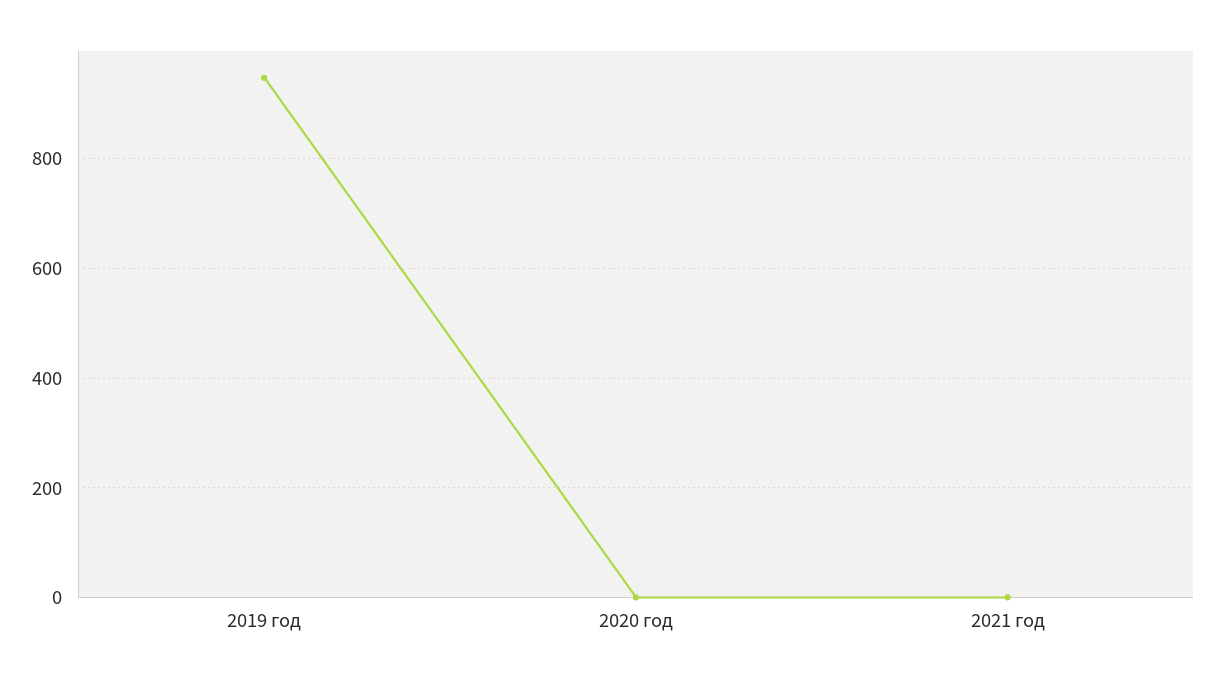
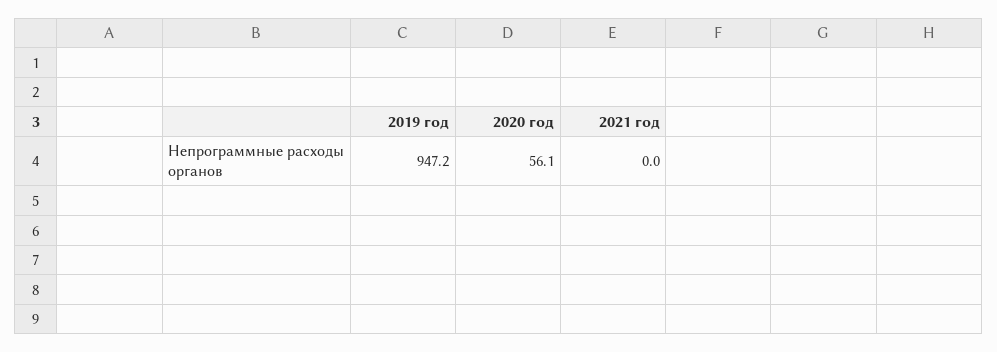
2020 год: 0 -> 56.1

